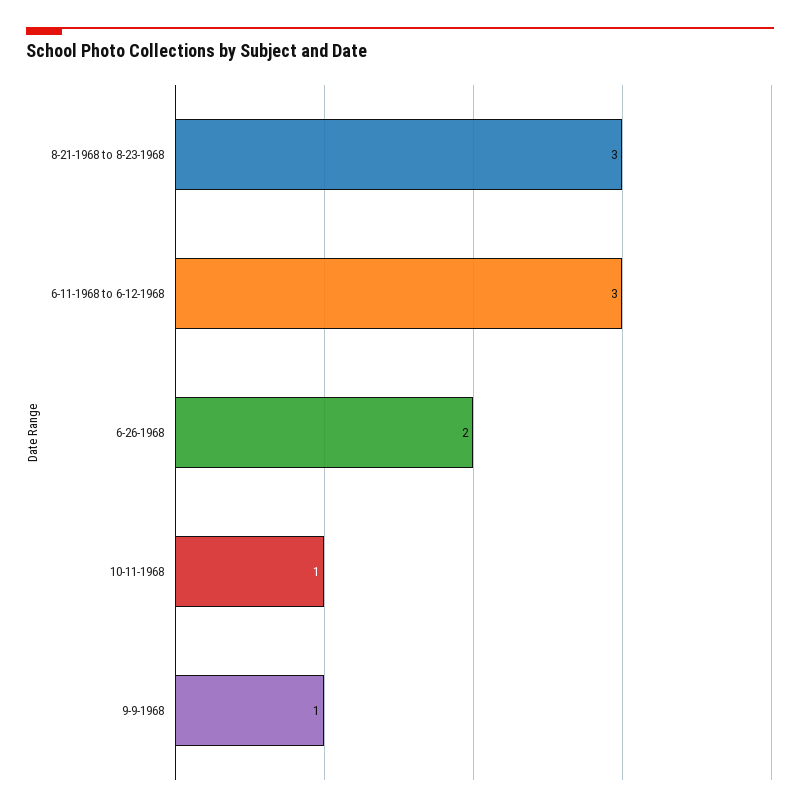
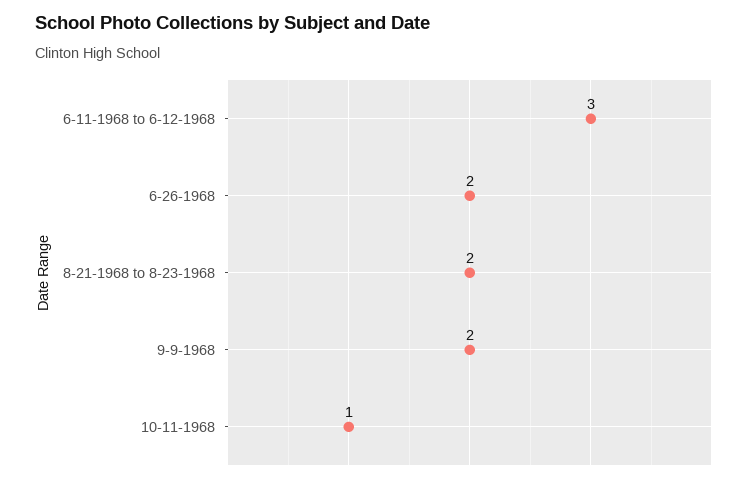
8-21-1968 to 8-23-1968: 3 -> 2
9-9-1968: 1 -> 2

